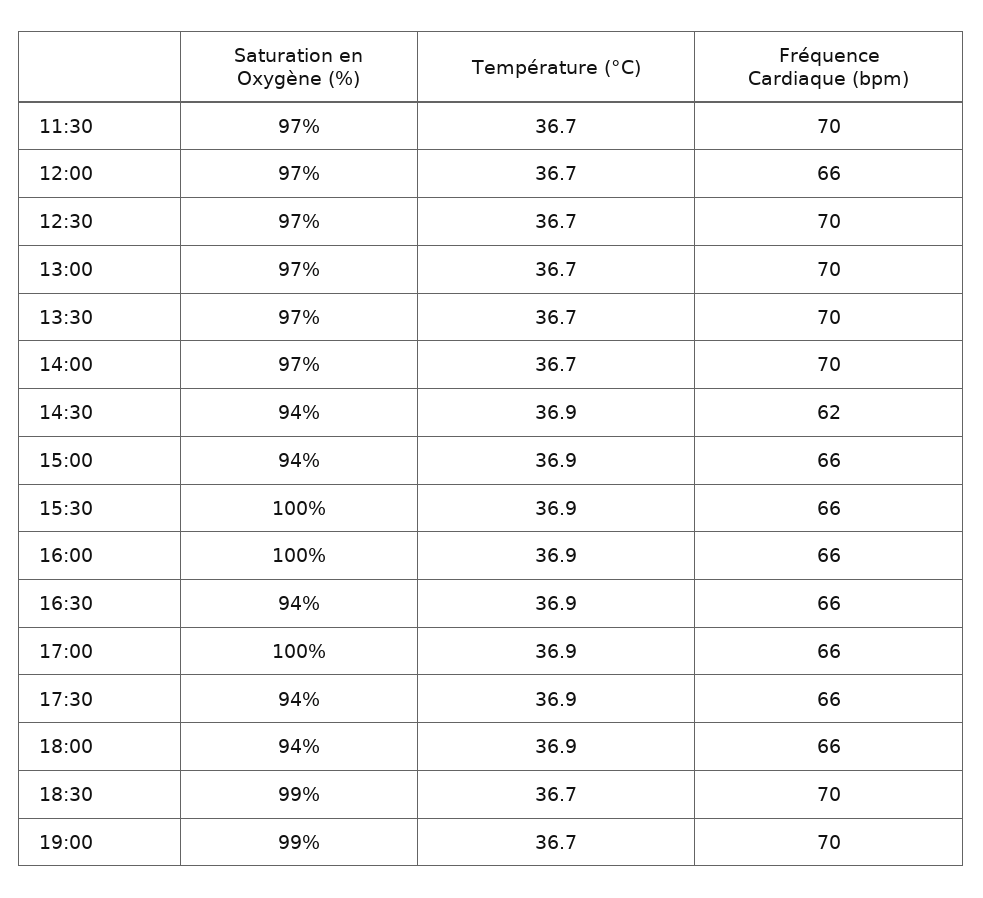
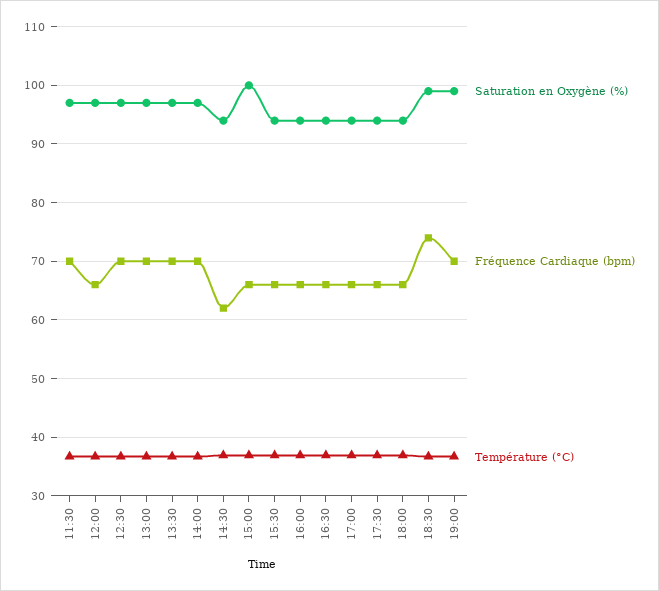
Saturation en Oxygène (%), 15:00: 94 -> 100
Saturation en Oxygène (%), 15:30: 100 -> 94
Saturation en Oxygène (%), 16:00: 100 -> 94
Saturation en Oxygène (%), 17:00: 100 -> 94
Fréquence Cardiaque (bpm), 18:30: 70 -> 74

